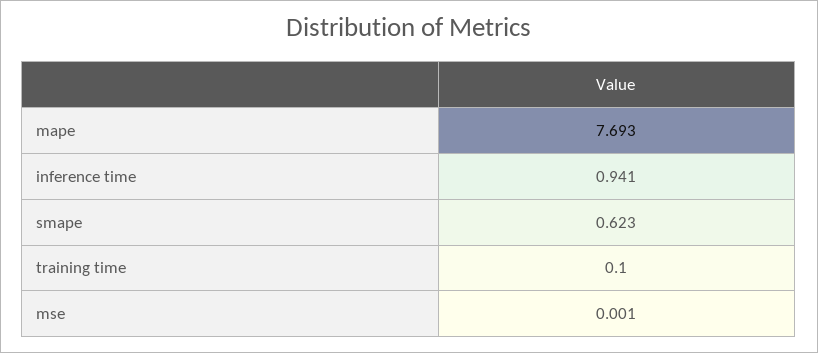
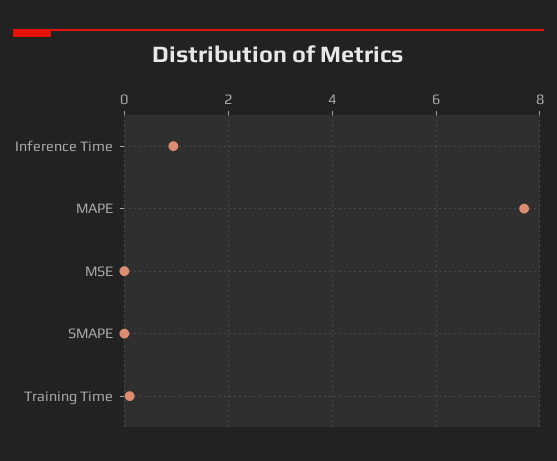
smape: 0.623 -> 0

